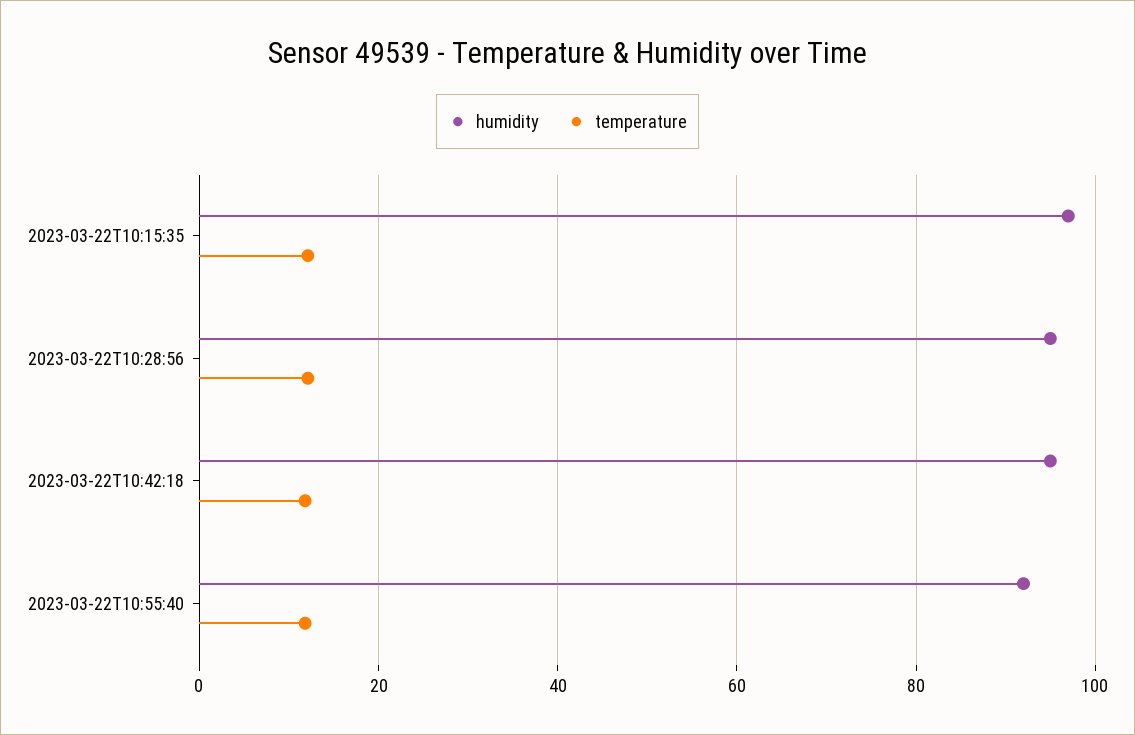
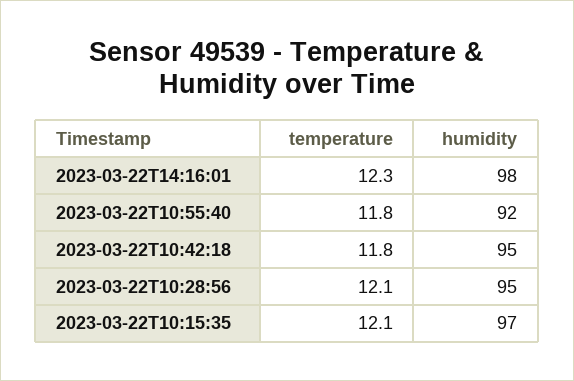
temperature, 2023-03-22T14:16:01: none -> 12.3
humidity, 2023-03-22T14:16:01: none -> 98

